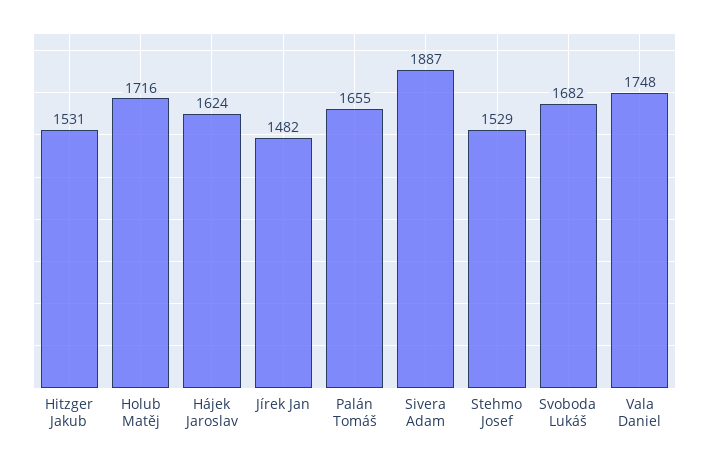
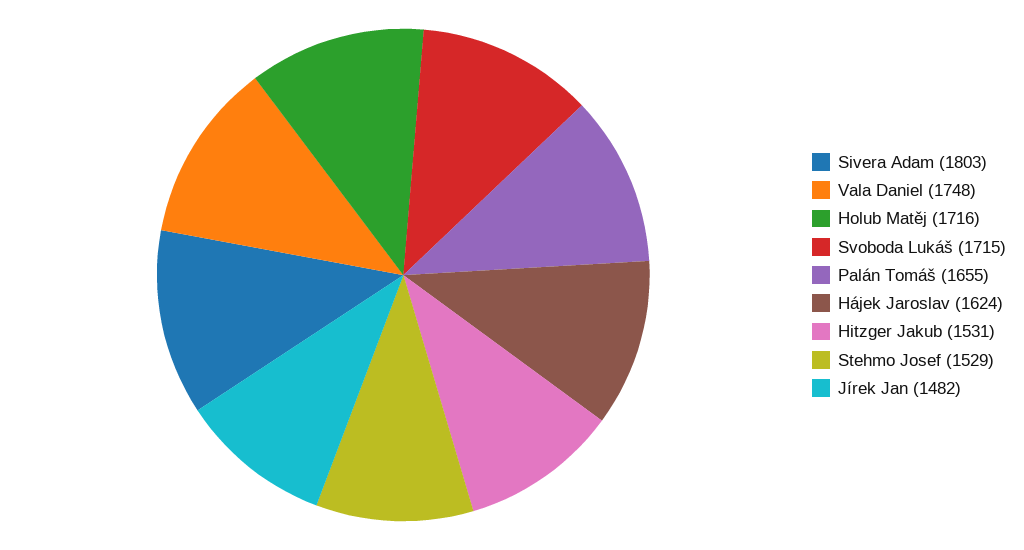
Sivera Adam: 1887 -> 1803
Svoboda Lukáš: 1682 -> 1715

